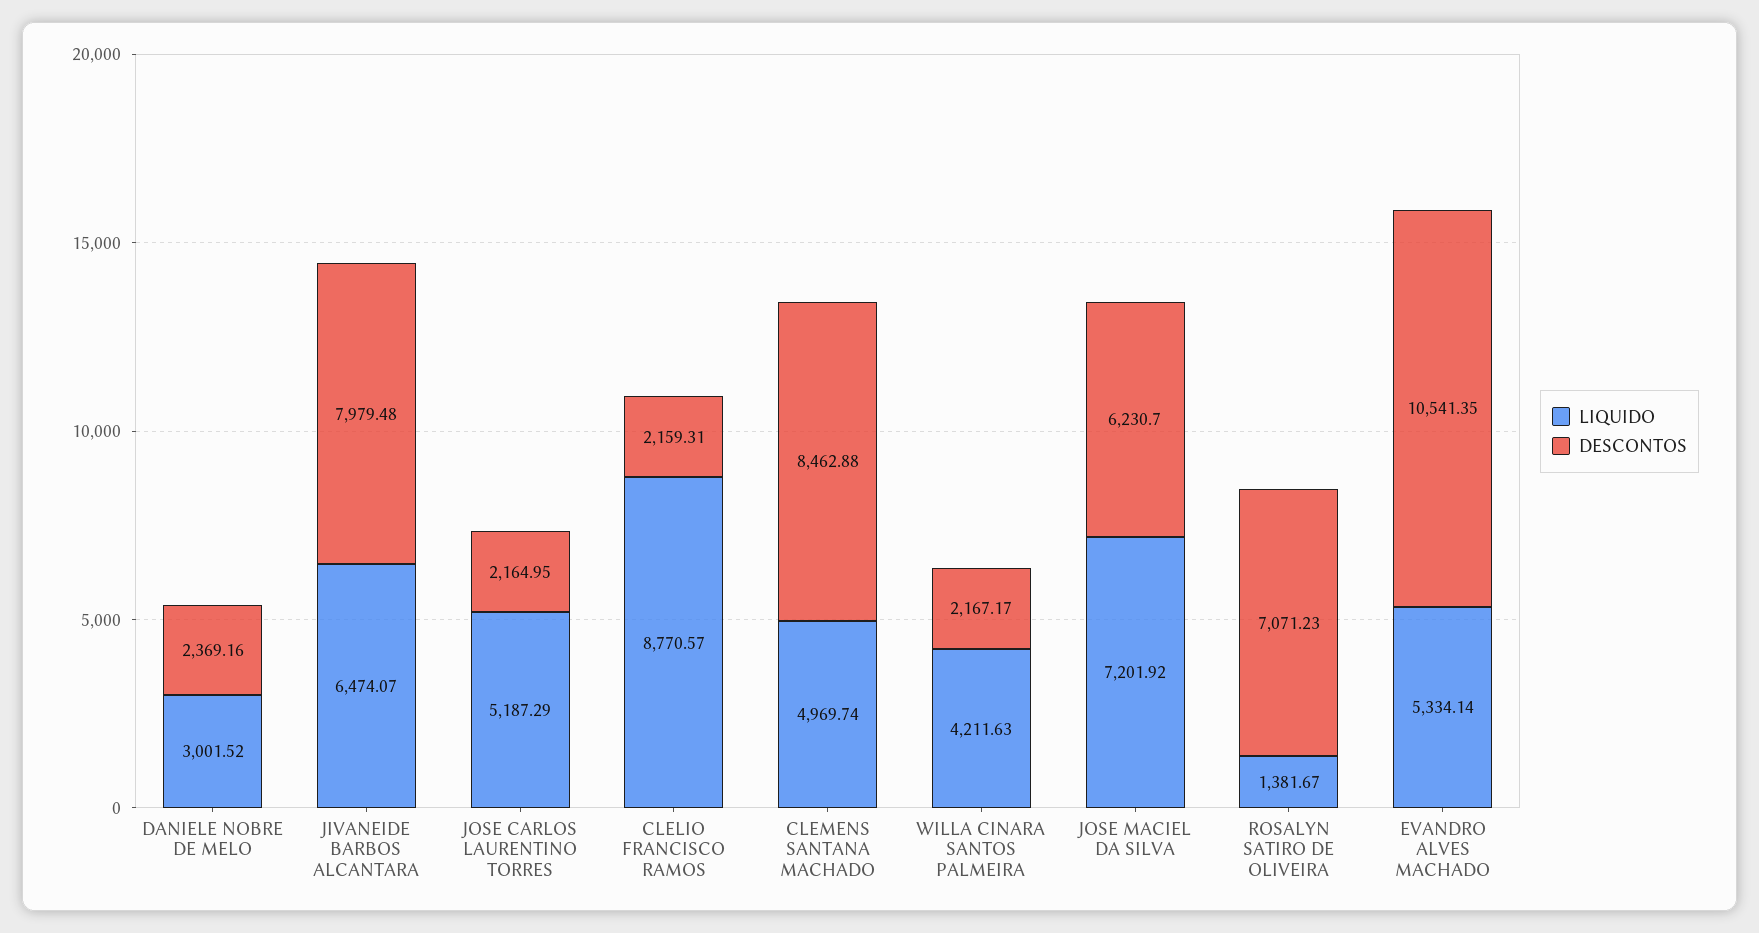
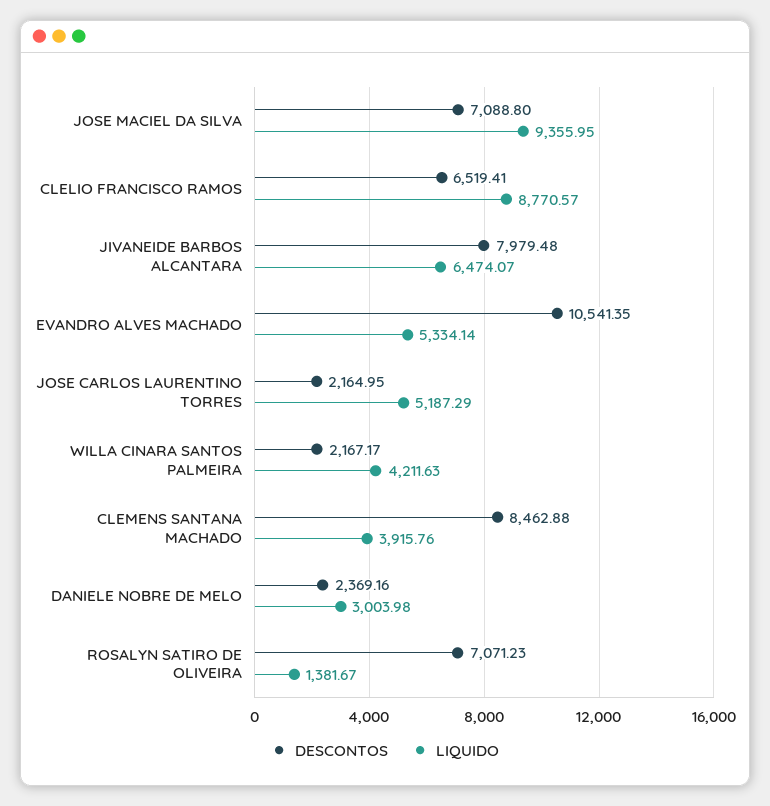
LIQUIDO, DANIELE NOBRE DE MELO: 3001.52 -> 3003.98
DESCONTOS, CLELIO FRANCISCO RAMOS: 2159.31 -> 6519.41
LIQUIDO, CLEMENS SANTANA MACHADO: 4969.74 -> 3915.76
LIQUIDO, JOSE MACIEL DA SILVA: 7201.92 -> 9355.95
DESCONTOS, JOSE MACIEL DA SILVA: 6230.7 -> 7088.8

